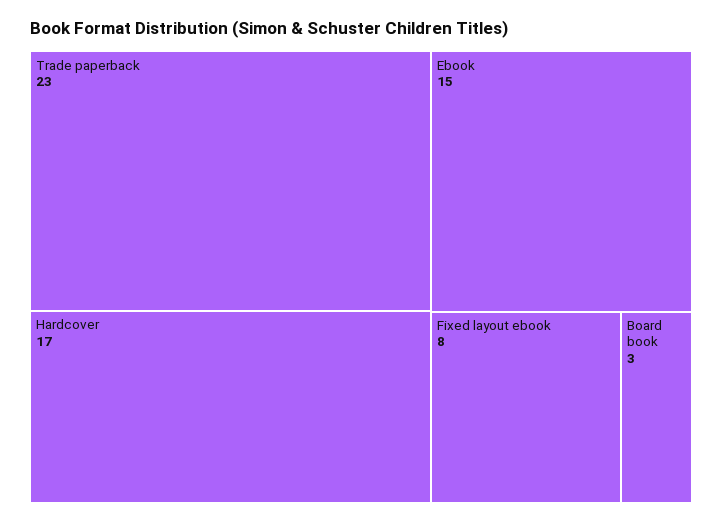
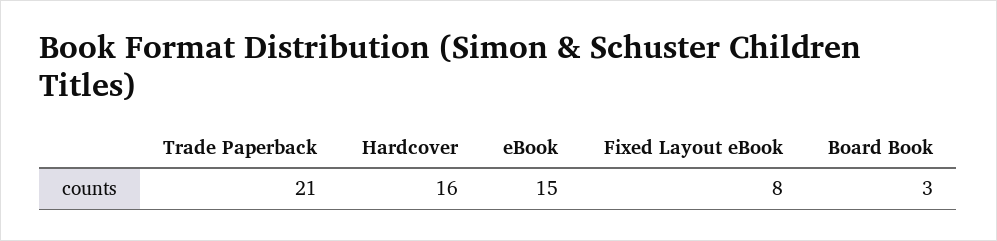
Trade paperback: 23 -> 21
Hardcover: 17 -> 16

